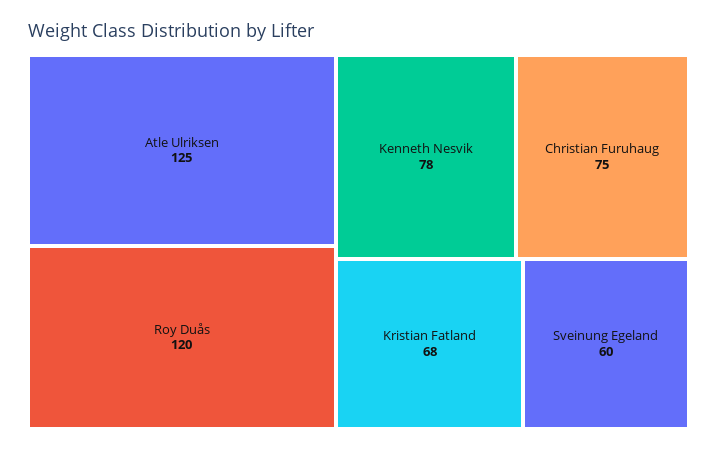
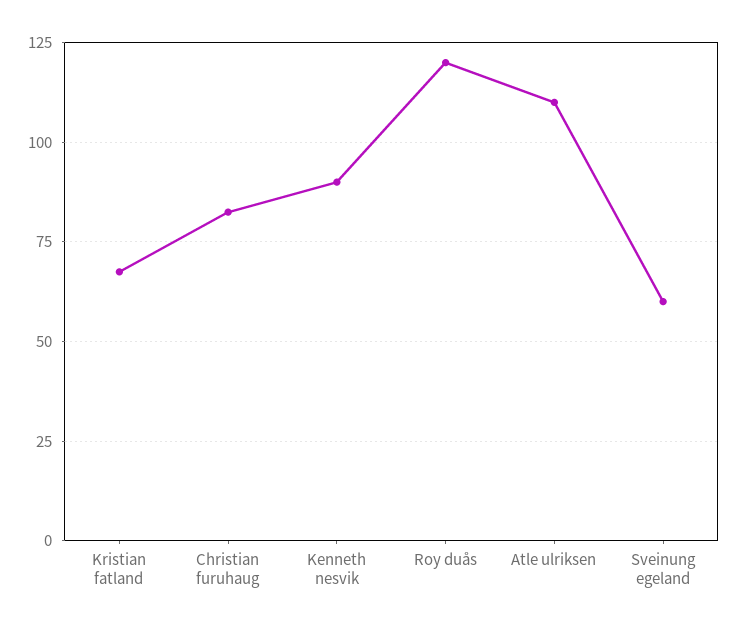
Atle Ulriksen: 125 -> 110
Kenneth Nesvik: 78 -> 90
Christian Furuhaug: 75 -> 82.5

